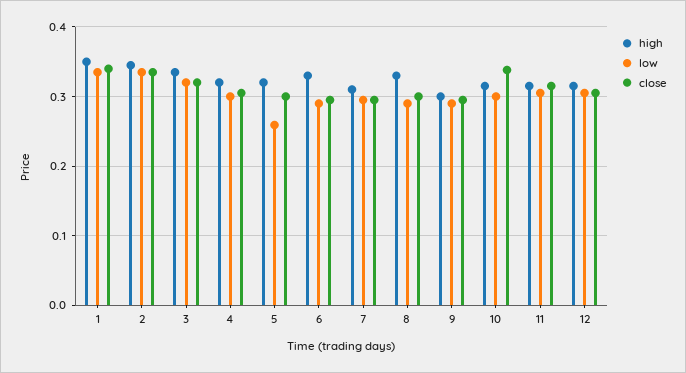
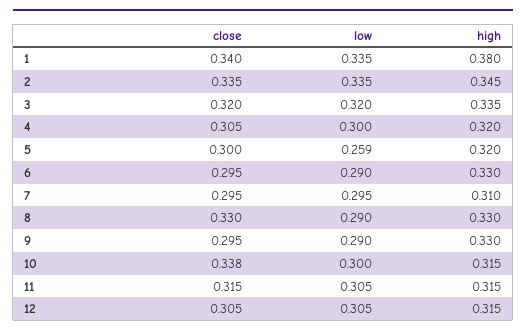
high, 1: 0.35 -> 0.38
close, 8: 0.3 -> 0.33
high, 9: 0.3 -> 0.33

